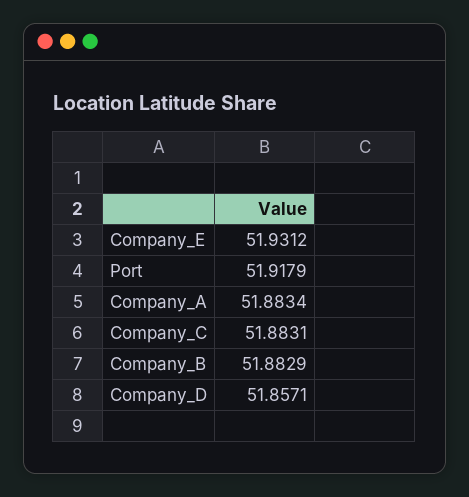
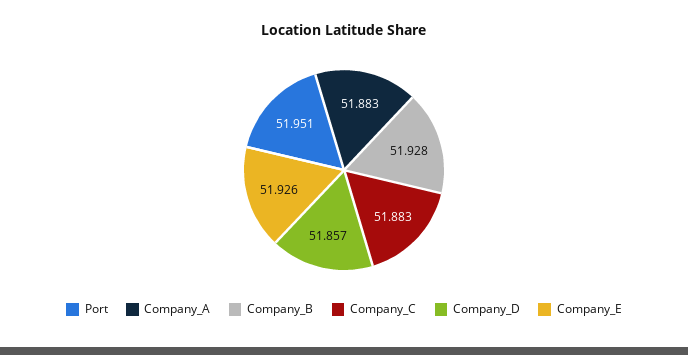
Company_E: 51.9312 -> 51.926
Port: 51.9179 -> 51.951
Company_B: 51.8829 -> 51.928

